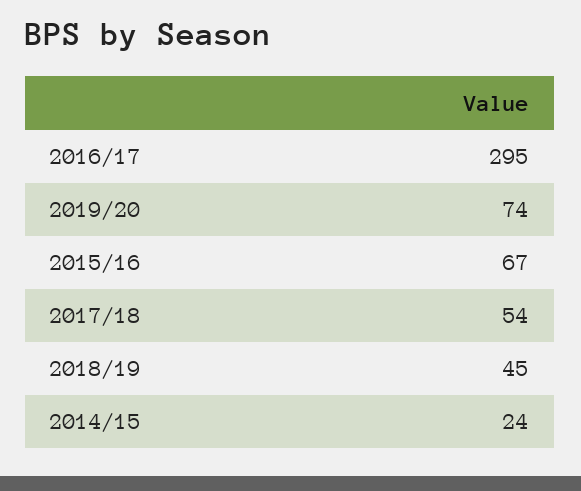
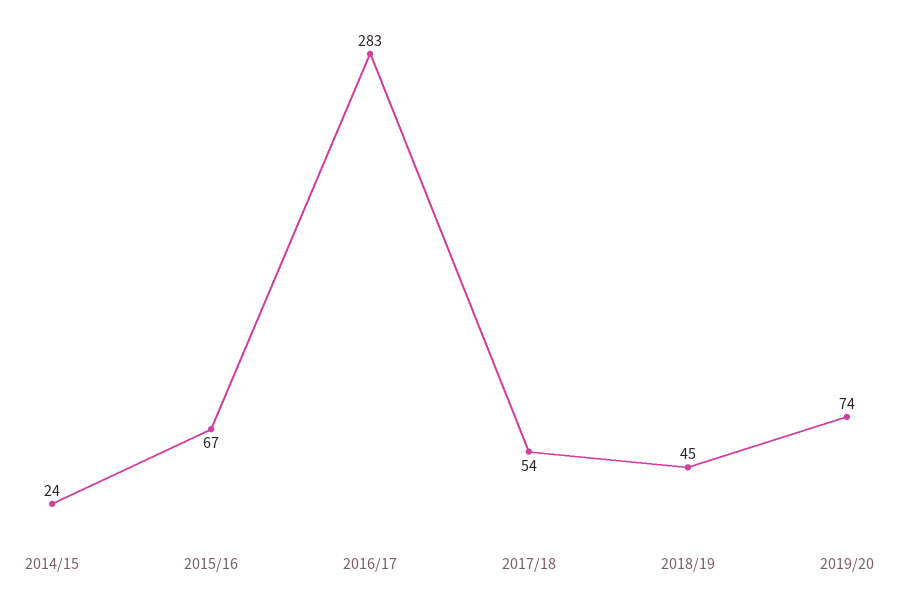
2016/17: 295 -> 283

